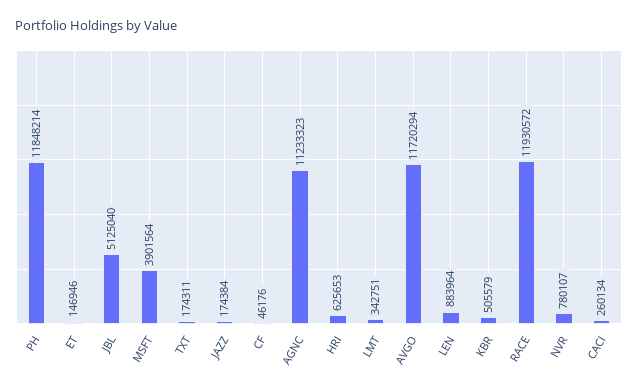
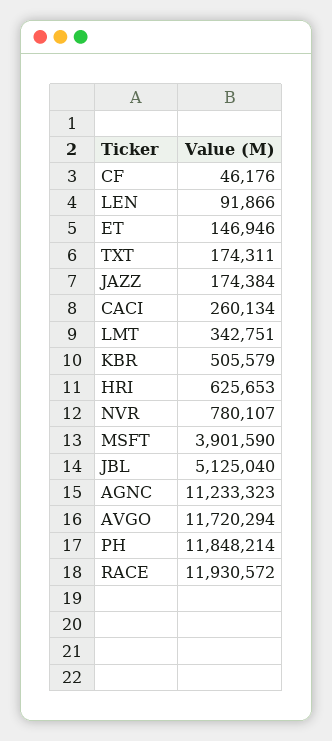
MSFT: 3901564 -> 3901590
LEN: 883964 -> 91866

